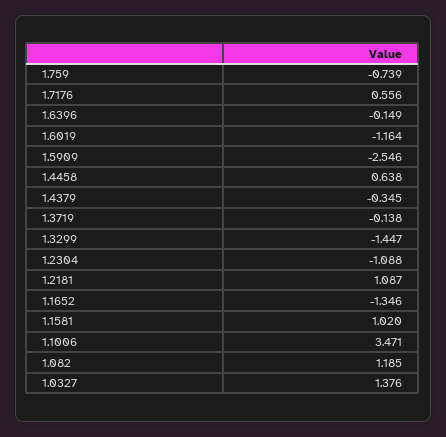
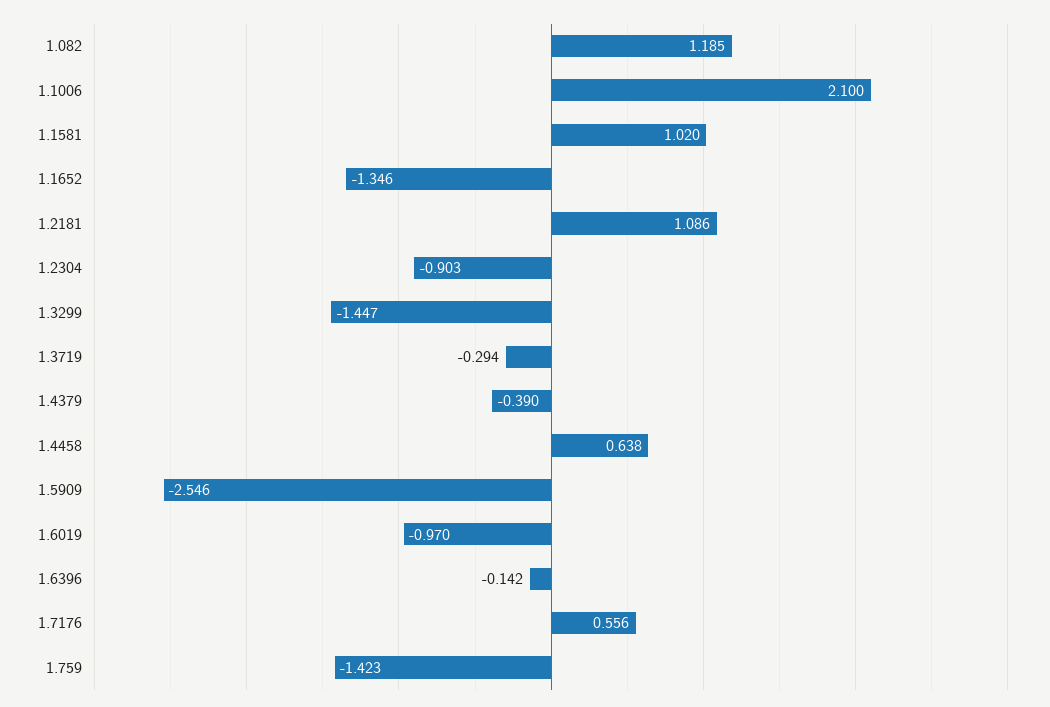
1.759: -0.739 -> -1.423
1.6396: -0.149 -> -0.142
1.6019: -1.164 -> -0.97
1.4379: -0.345 -> -0.39
1.3719: -0.138 -> -0.294
1.2304: -1.088 -> -0.903
1.2181: 1.087 -> 1.086
1.1006: 3.471 -> 2.1
1.0327: 1.376 -> none

